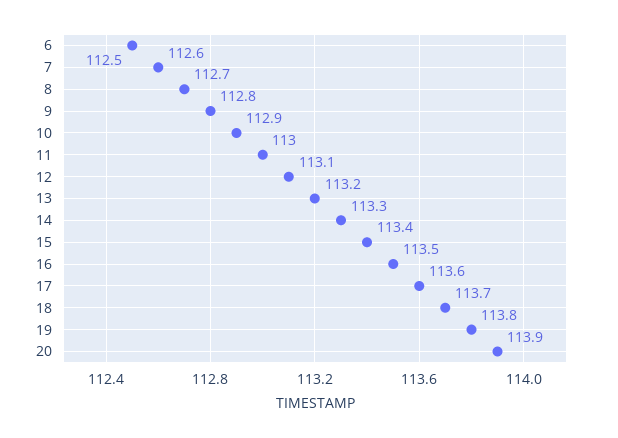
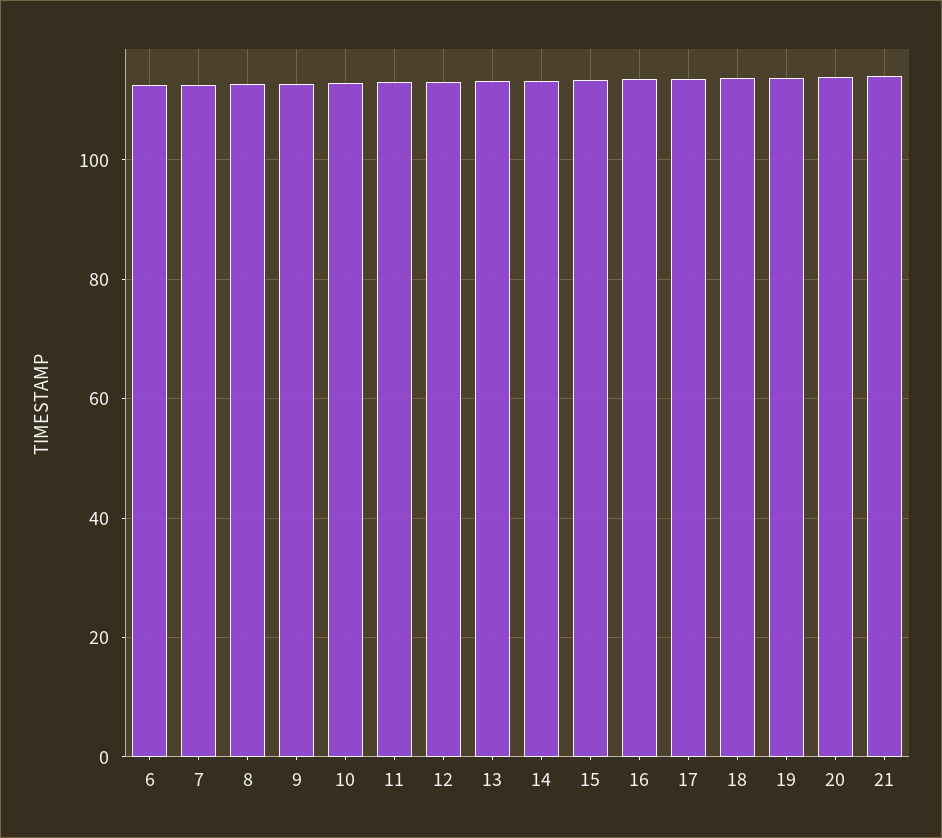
21: none -> 114

